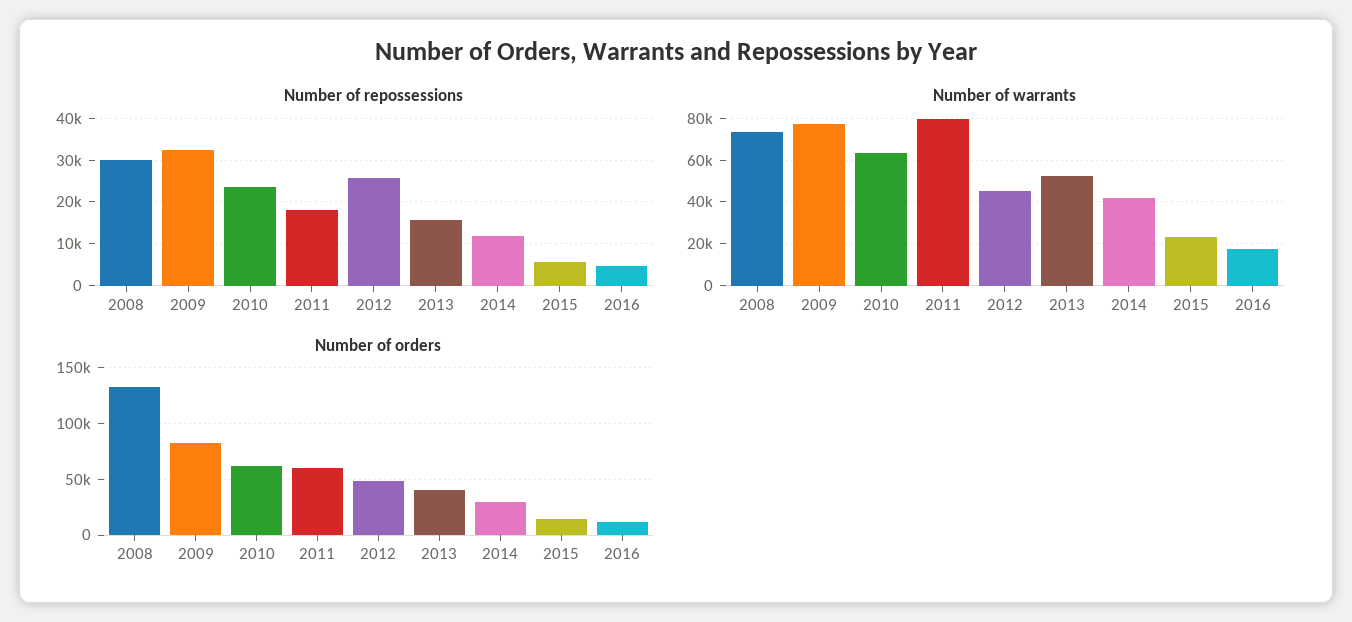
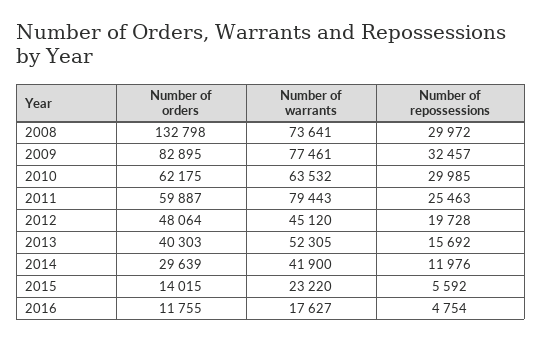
Number of repossessions, 2010: 24000 -> 29985
Number of repossessions, 2011: 18000 -> 25463
Number of repossessions, 2012: 26000 -> 19728

